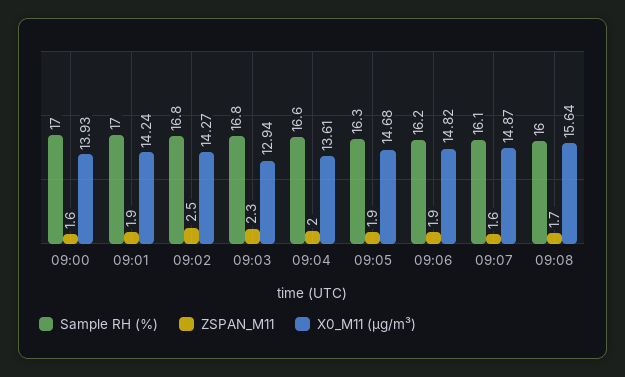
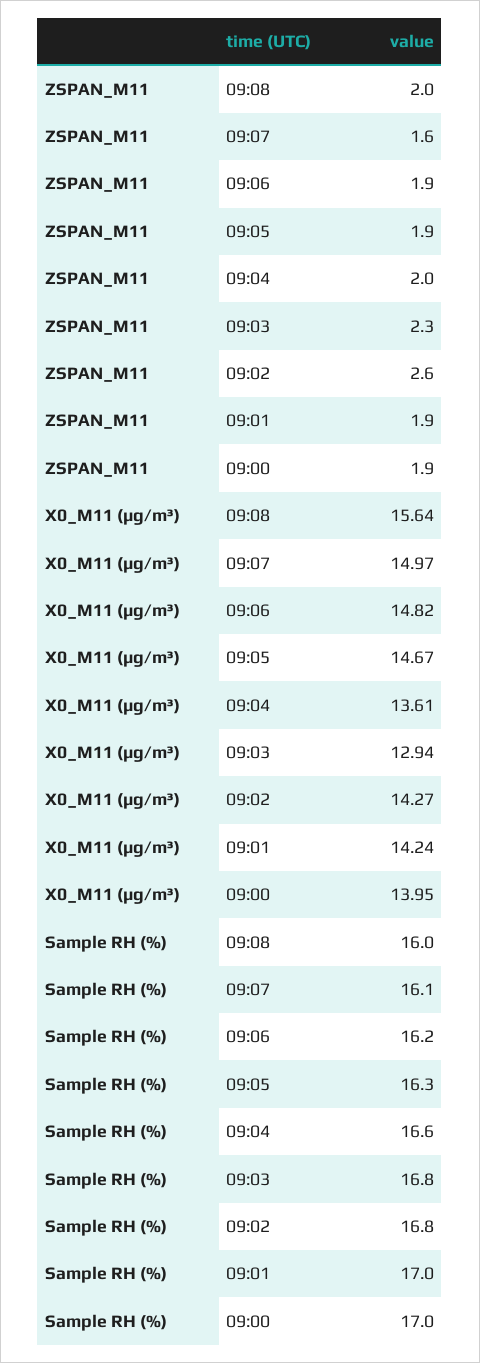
ZSPAN_M11, 09:00: 1.6 -> 1.9
X0_M11 (μg/m³), 09:00: 13.93 -> 13.95
ZSPAN_M11, 09:02: 2.5 -> 2.6
X0_M11 (μg/m³), 09:05: 14.68 -> 14.67
X0_M11 (μg/m³), 09:07: 14.87 -> 14.97
ZSPAN_M11, 09:08: 1.7 -> 2

